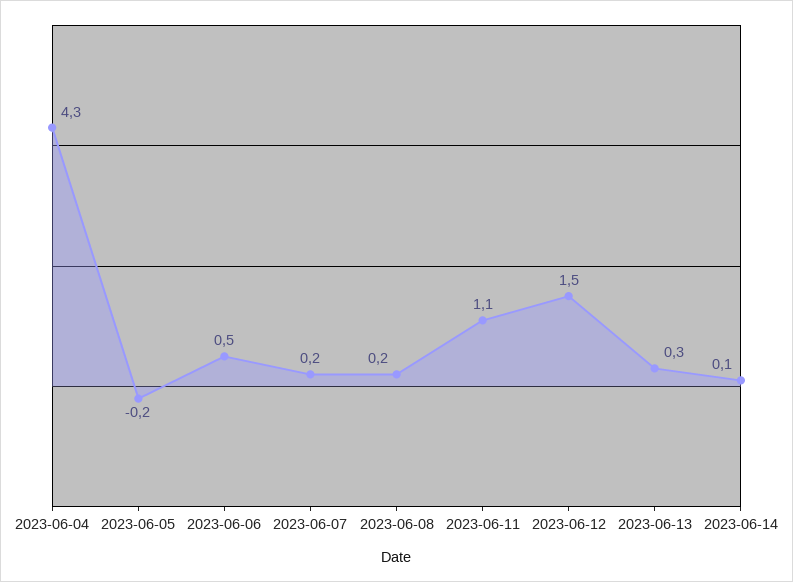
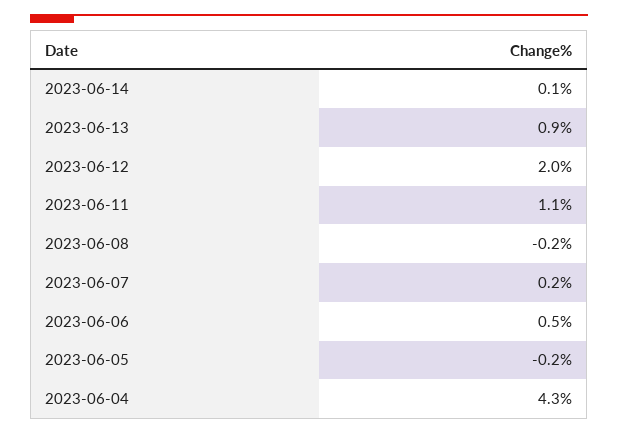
2023-06-08: 0.2 -> -0.2
2023-06-12: 1.5 -> 2
2023-06-13: 0.3 -> 0.9

